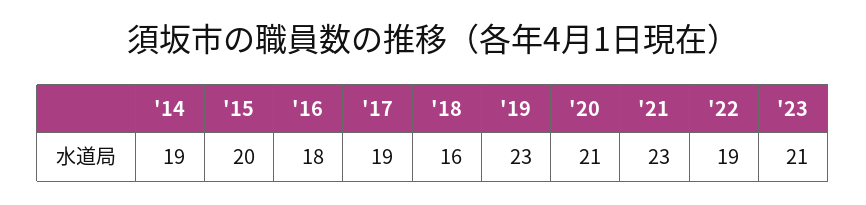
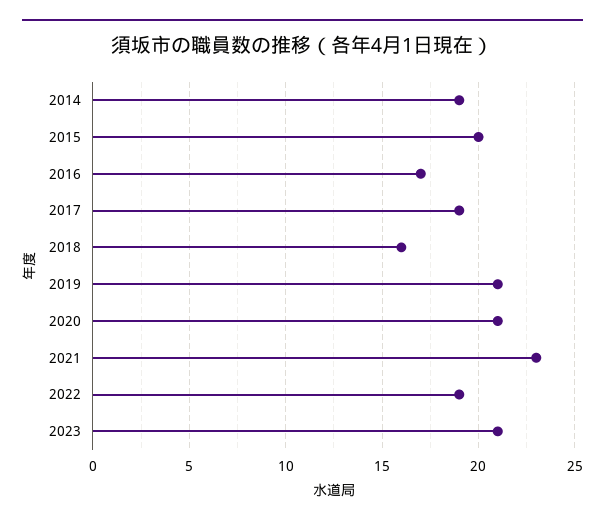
'16: 18 -> 17
'19: 23 -> 21

